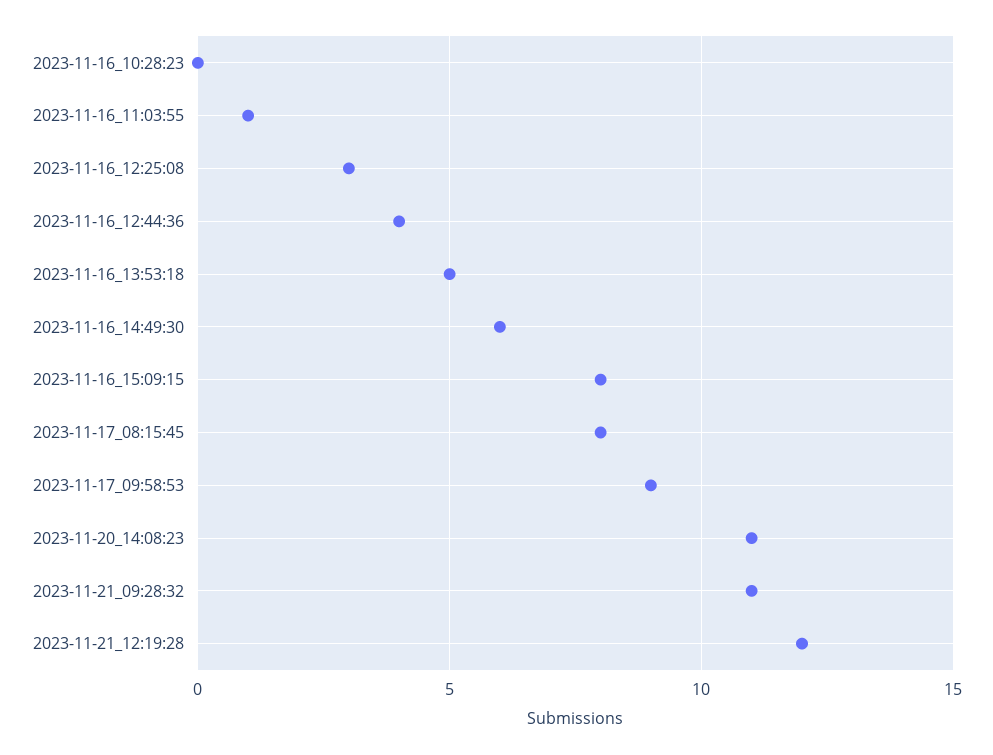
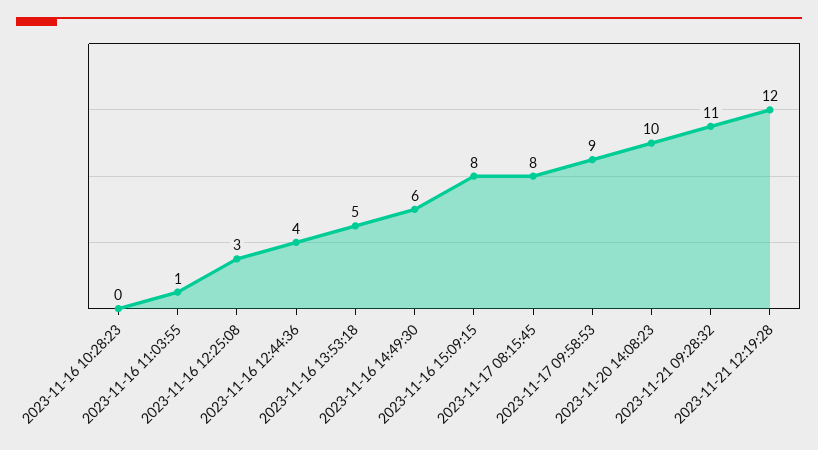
2023-11-20_14:08:23: 11 -> 10

